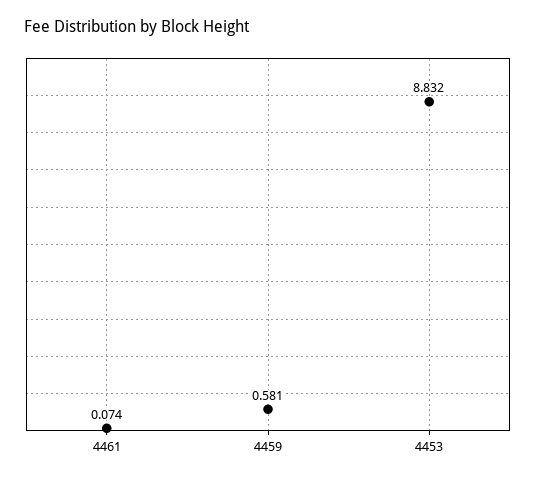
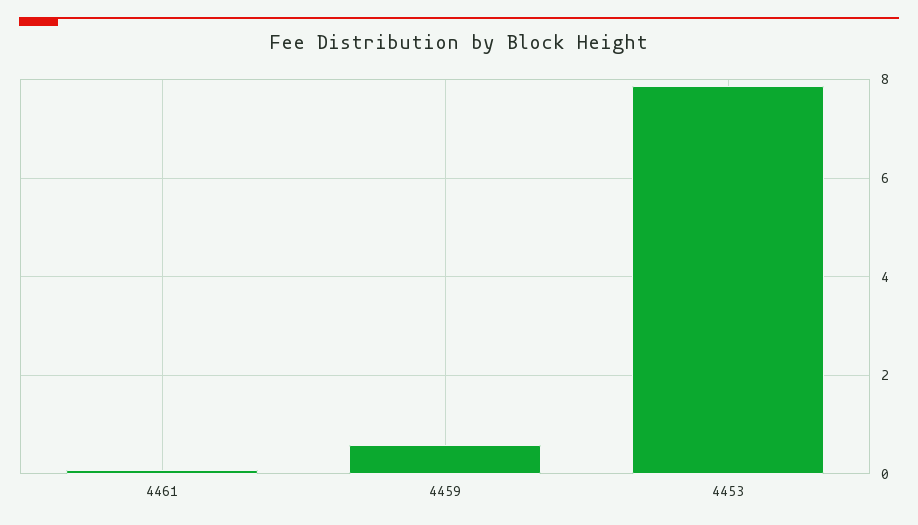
4453: 8.832 -> 7.8

